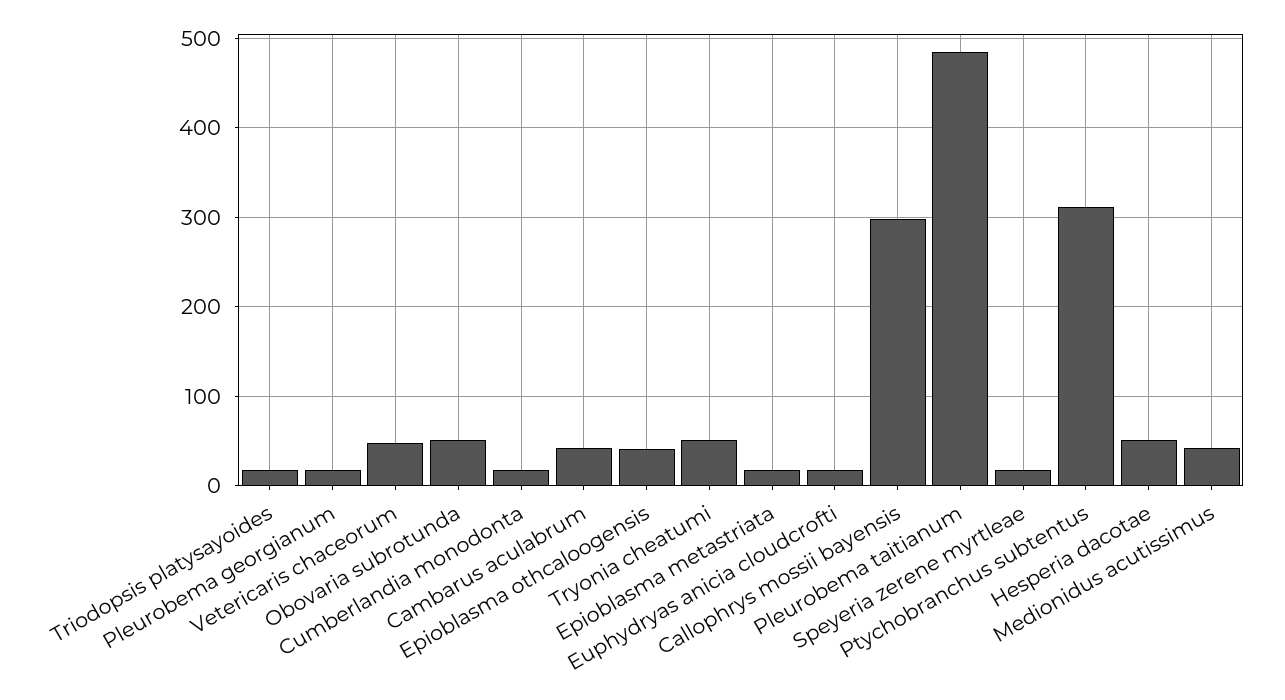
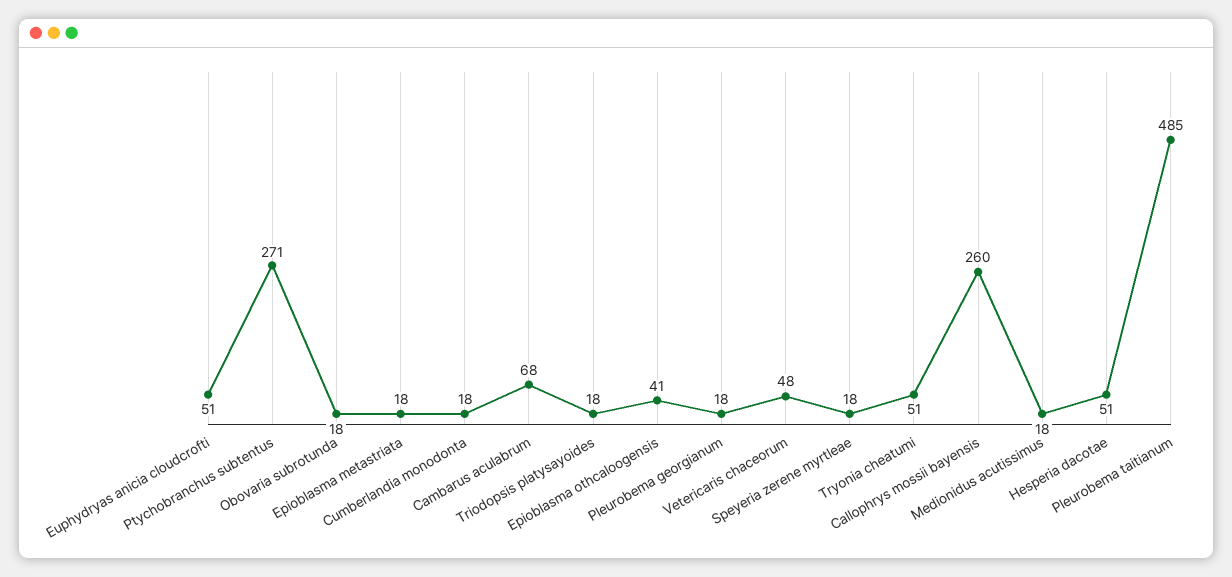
Obovaria subrotunda: 50 -> 18
Cambarus aculabrum: 40 -> 68
Euphydryas anicia cloudcrofti: 20 -> 51
Callophrys mossii bayensis: 300 -> 260
Ptychobranchus subtentus: 310 -> 271
Medionidus acutissimus: 40 -> 18

